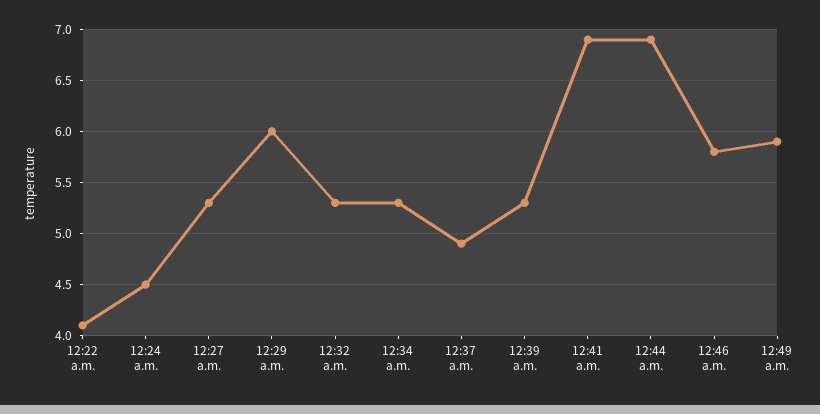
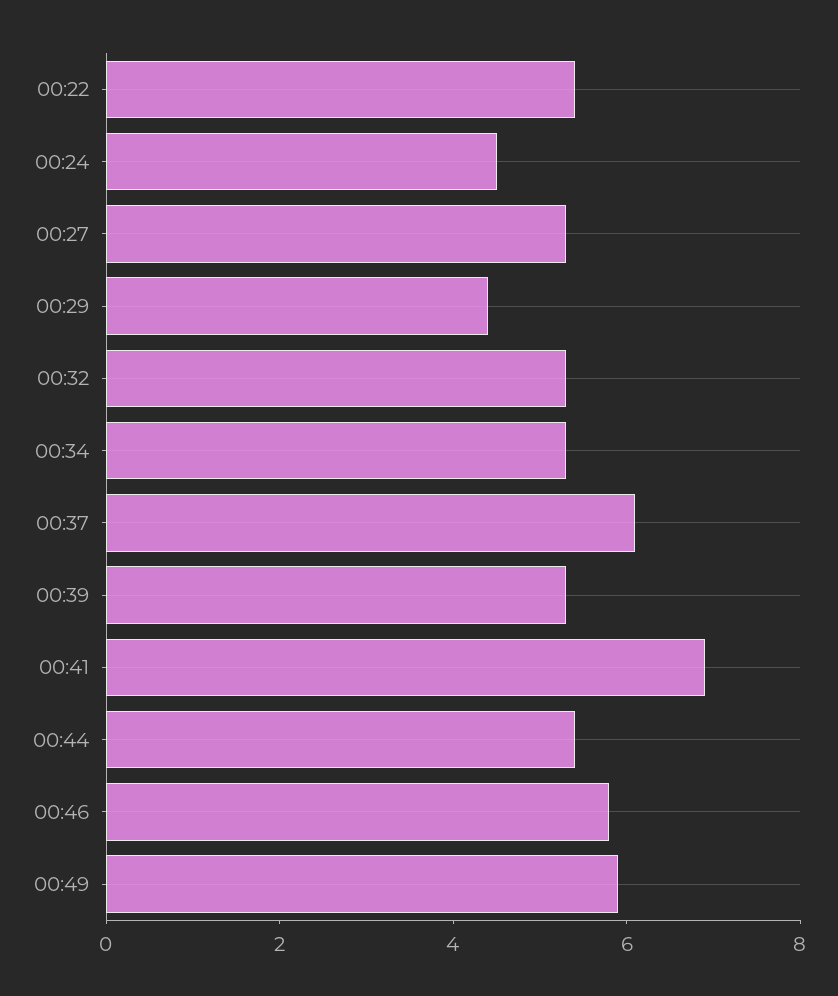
12:22 a.m.: 4.1 -> 5.5
12:29 a.m.: 6 -> 4.5
12:37 a.m.: 4.9 -> 6
12:44 a.m.: 6.9 -> 5.5

